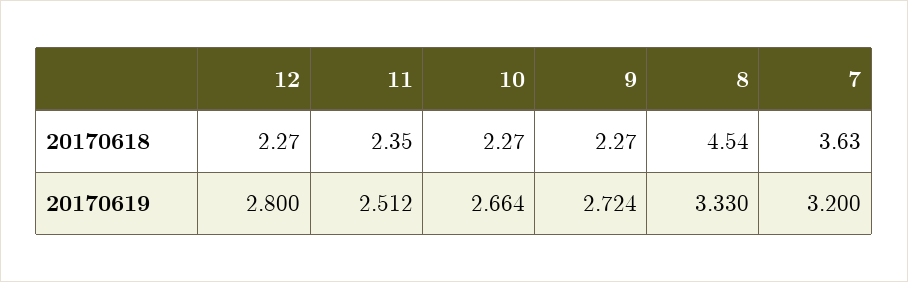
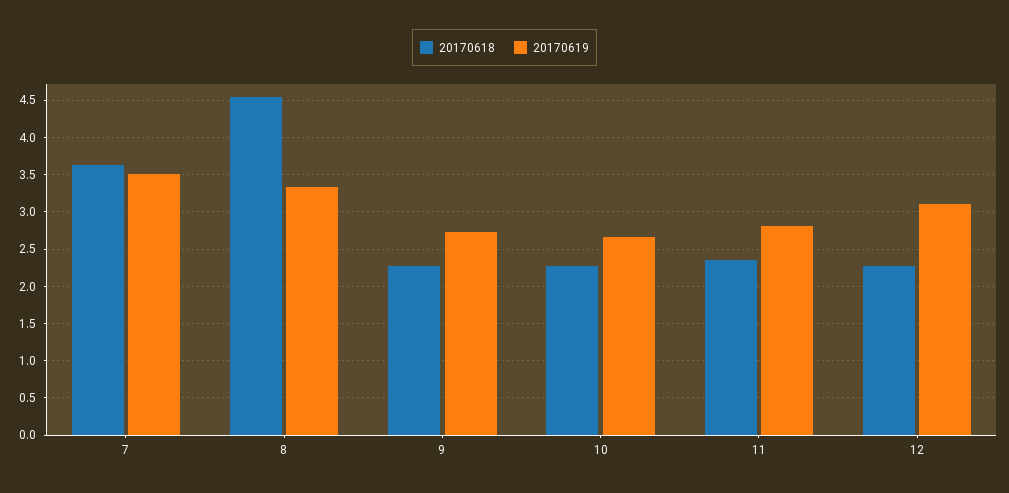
20170619, 12: 2.8 -> 3.1
20170619, 11: 2.512 -> 2.8
20170619, 7: 3.2 -> 3.5

